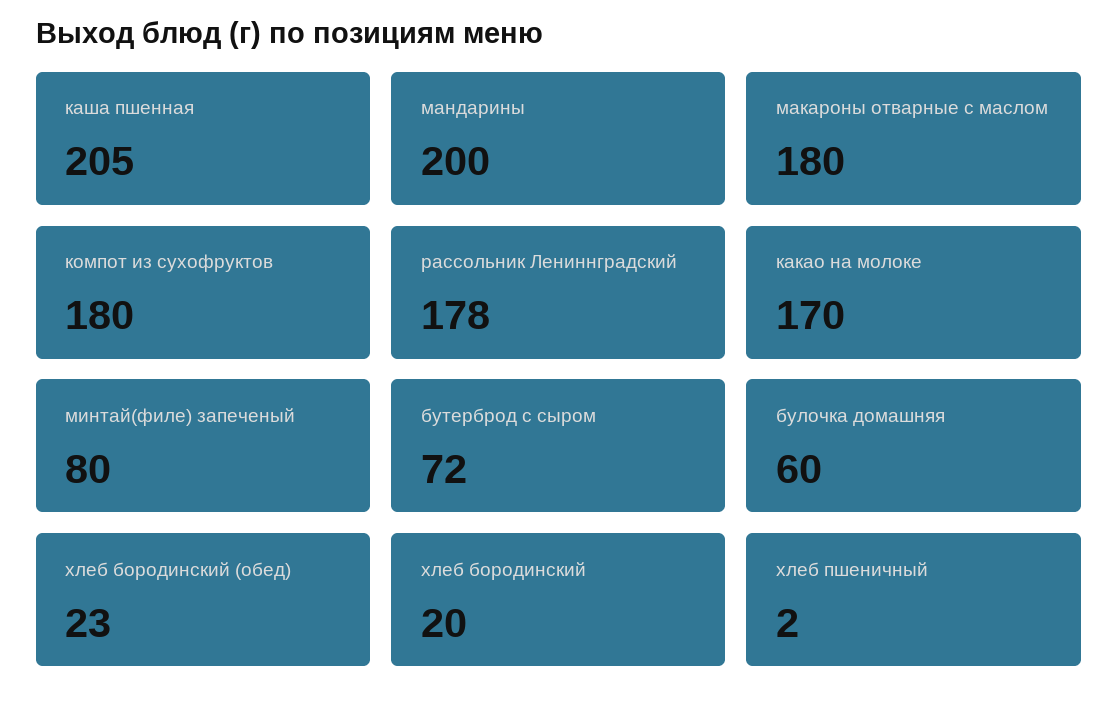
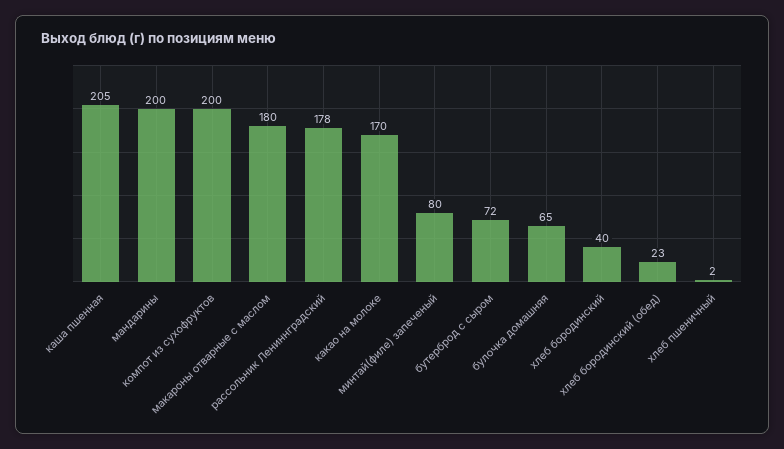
компот из сухофруктов: 180 -> 200
булочка домашняя: 60 -> 65
хлеб бородинский: 20 -> 40

